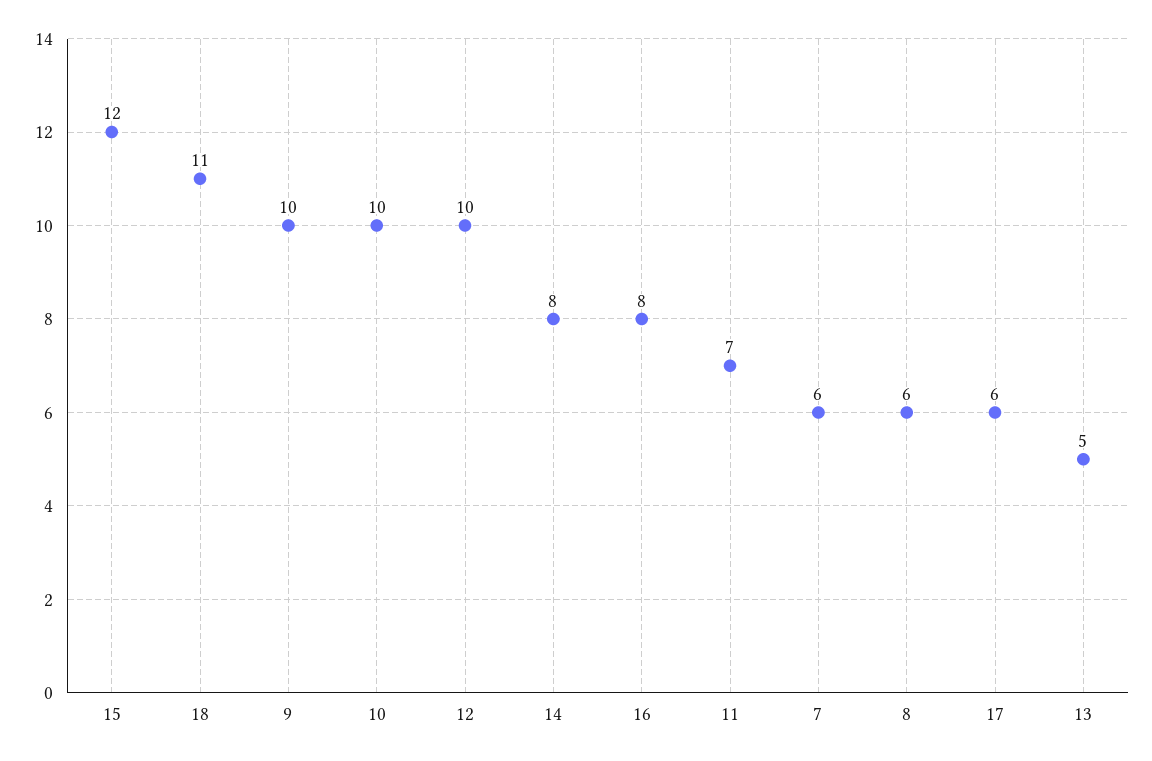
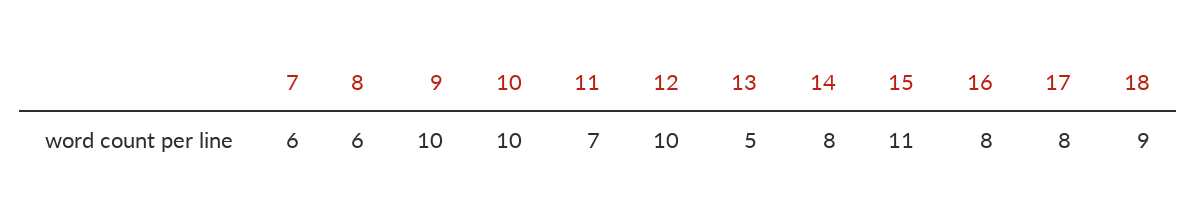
15: 12 -> 11
18: 11 -> 9
17: 6 -> 8

